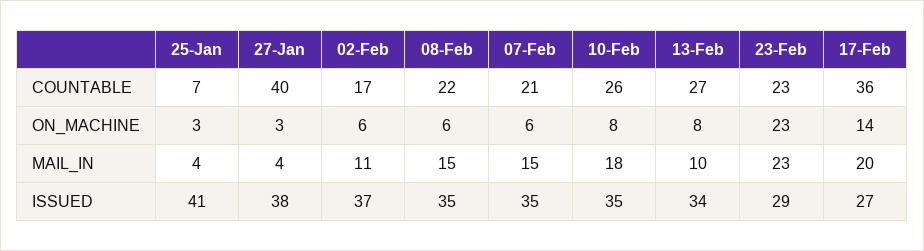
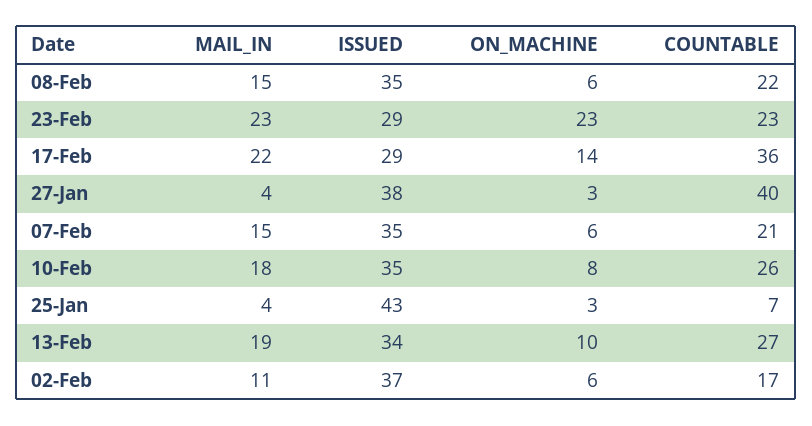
13-Feb, ON_MACHINE: 8 -> 10
13-Feb, MAIL_IN: 10 -> 19
17-Feb, MAIL_IN: 20 -> 22
25-Jan, ISSUED: 41 -> 43
17-Feb, ISSUED: 27 -> 29

